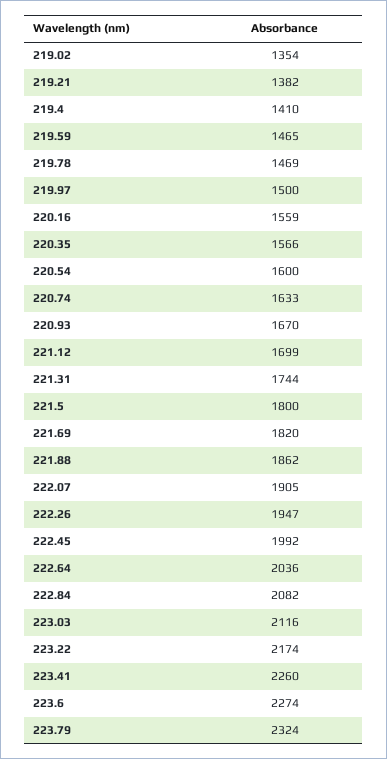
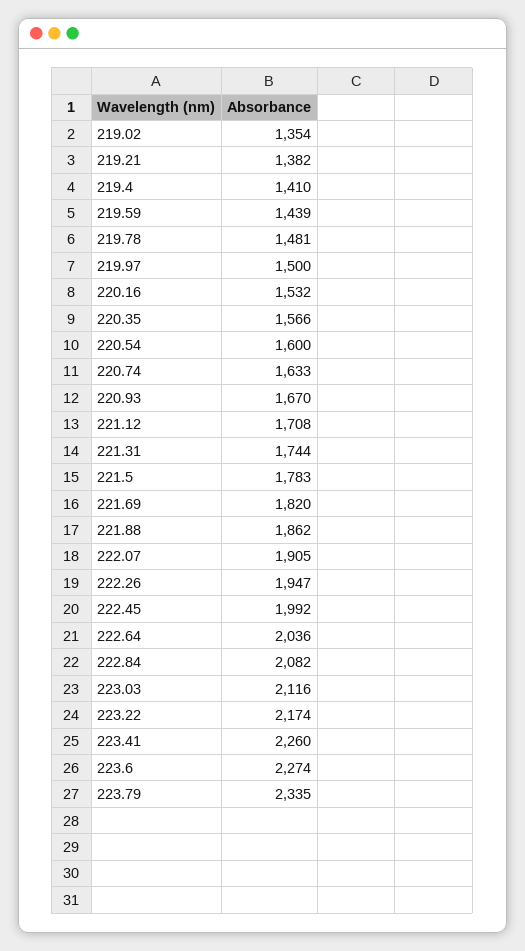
219.59: 1465 -> 1439
219.78: 1469 -> 1481
220.16: 1559 -> 1532
221.12: 1699 -> 1708
221.5: 1800 -> 1783
223.79: 2324 -> 2335

